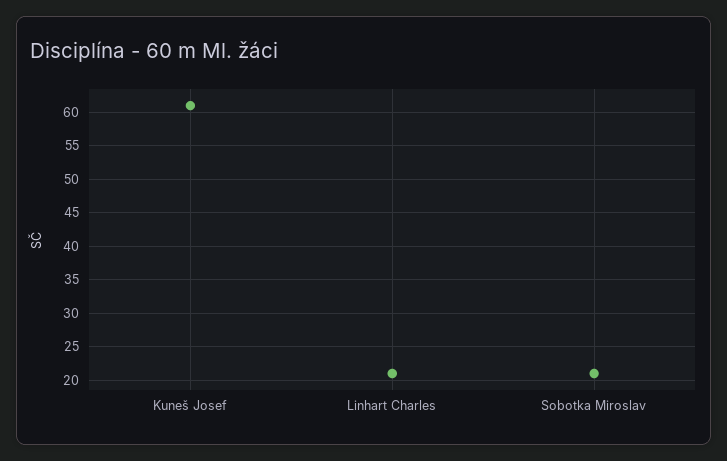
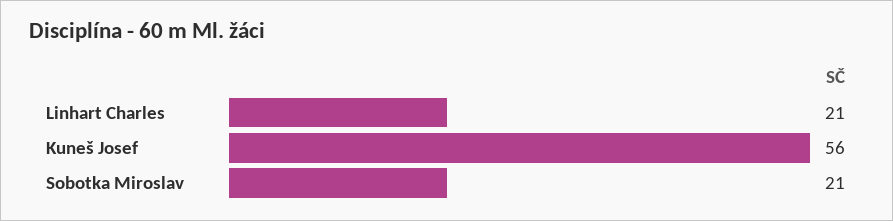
Kuneš Josef: 61 -> 56

